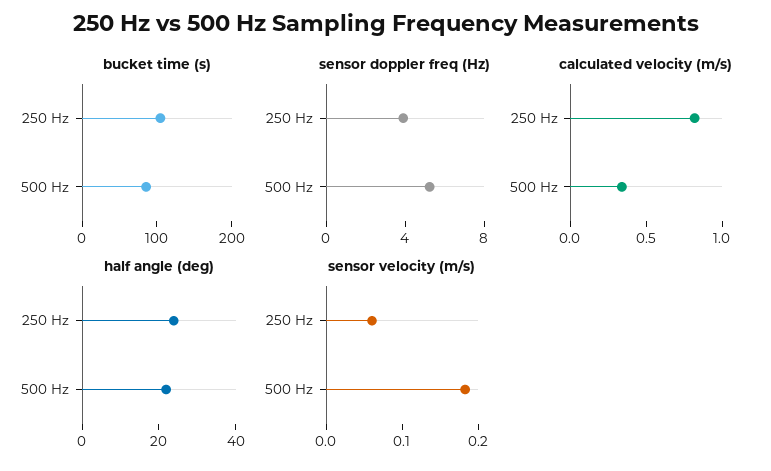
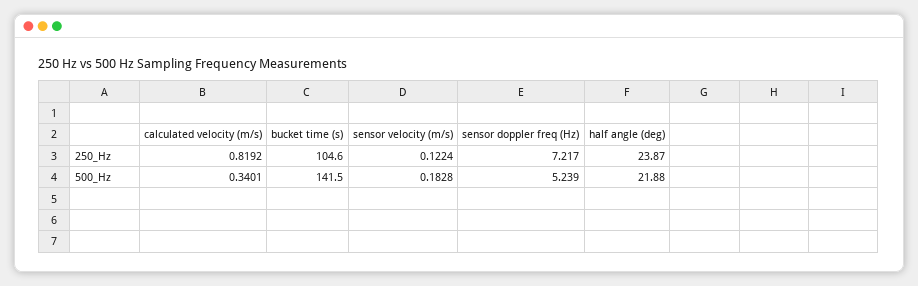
bucket time (s), 500 Hz: 80 -> 141.5
sensor doppler freq (Hz), 250 Hz: 4 -> 7.217
sensor velocity (m/s), 250 Hz: 0.06 -> 0.1224

